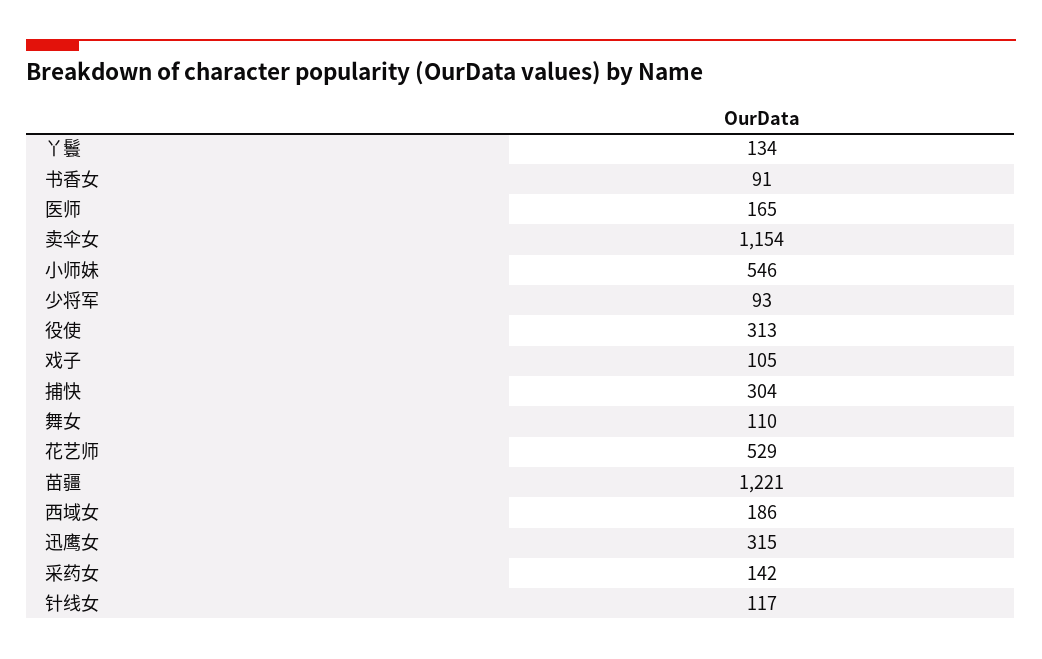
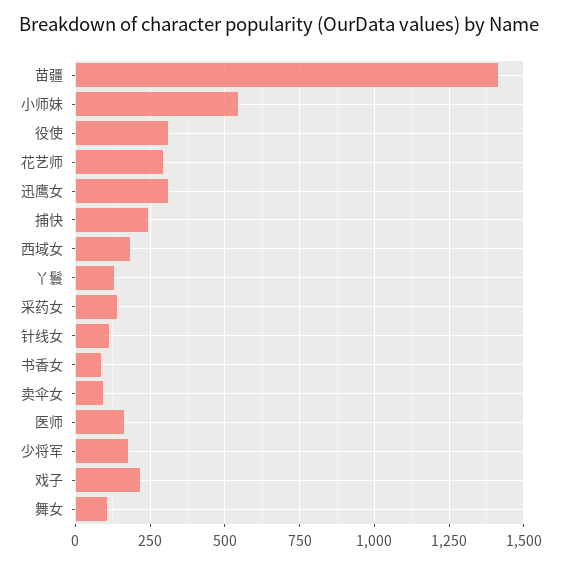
卖伞女: 1154 -> 100
少将军: 93 -> 175
戏子: 105 -> 225
捕快: 304 -> 250
花艺师: 529 -> 300
苗疆: 1221 -> 1425

